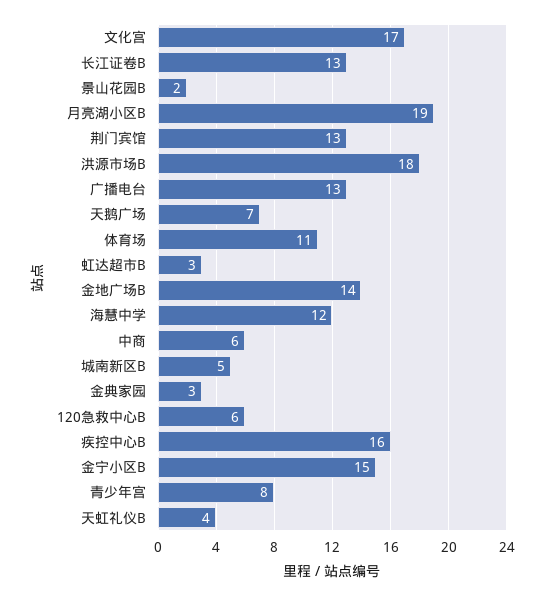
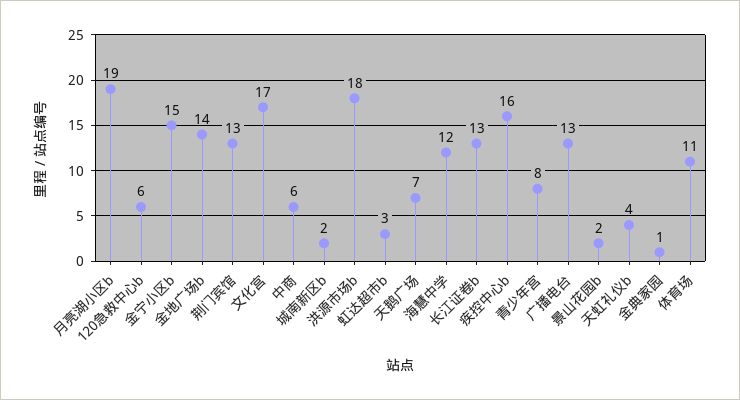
城南新区B: 5 -> 2
金典家园: 3 -> 1

